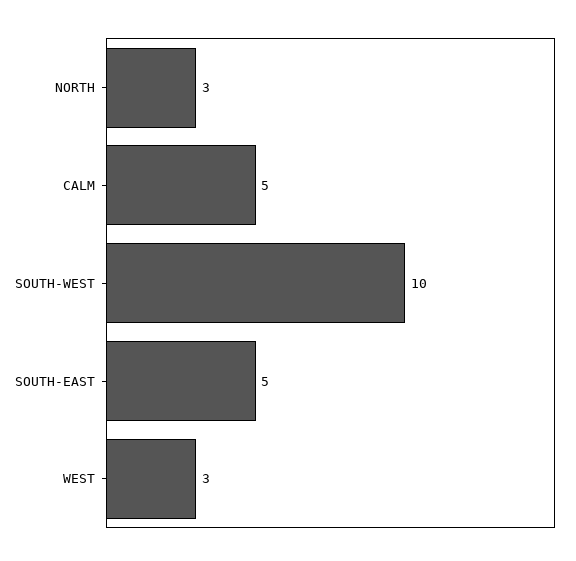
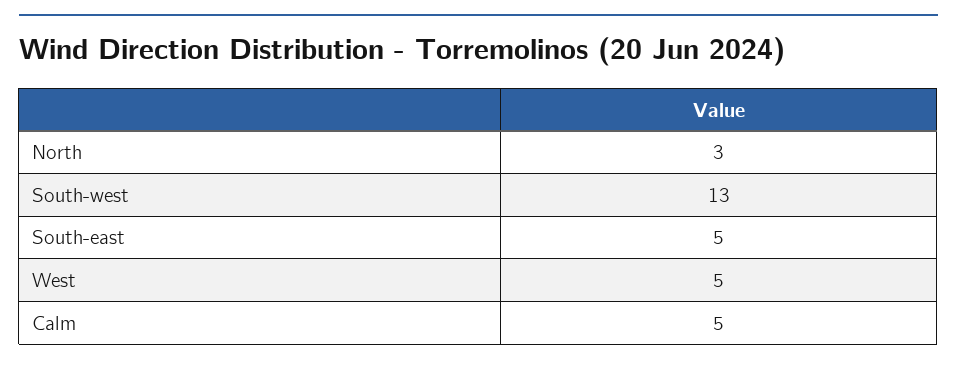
SOUTH-WEST: 10 -> 13
WEST: 3 -> 5

